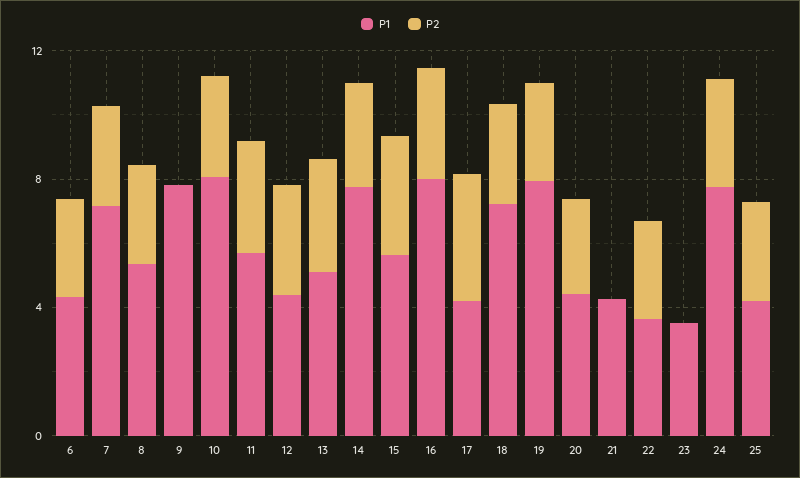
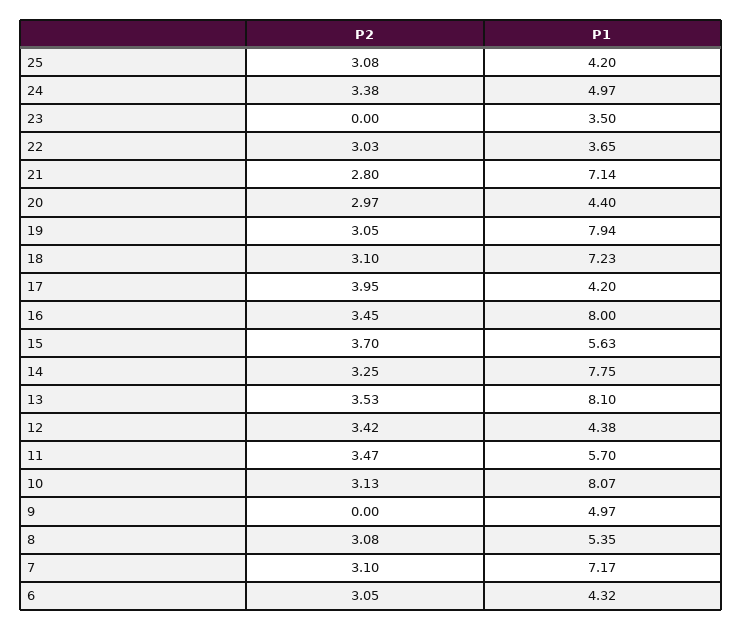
P1, 9: 8 -> 4.97
P1, 13: 5 -> 8.1
P1, 21: 4 -> 7.14
P2, 21: 0 -> 2.8
P1, 24: 8 -> 4.97

